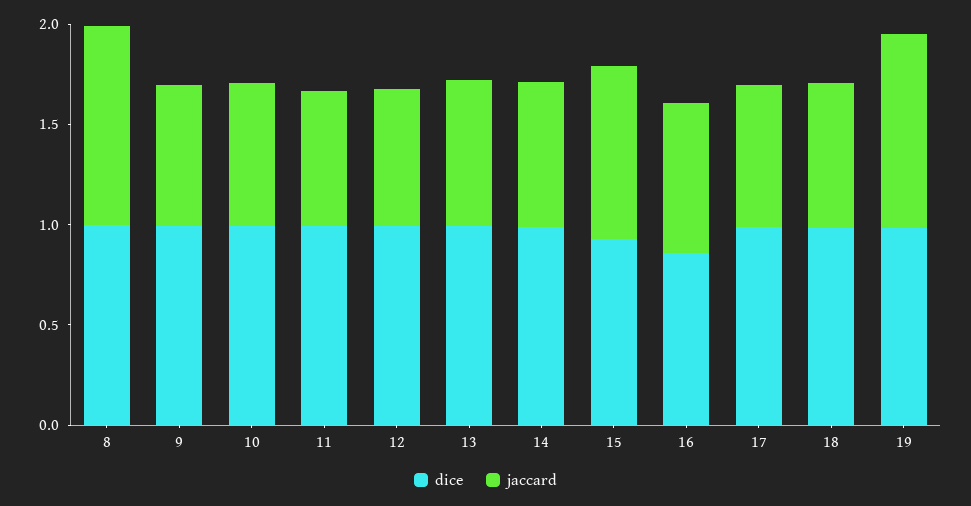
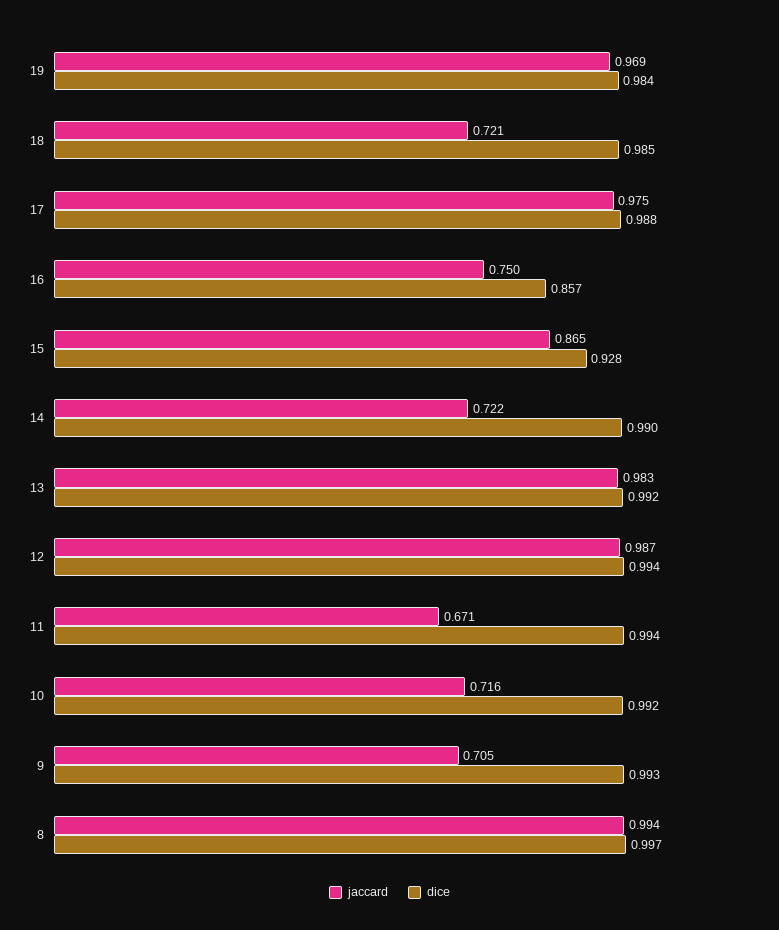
jaccard, 12: 0.7 -> 0.987
jaccard, 13: 0.7 -> 0.983
jaccard, 17: 0.7 -> 0.975

